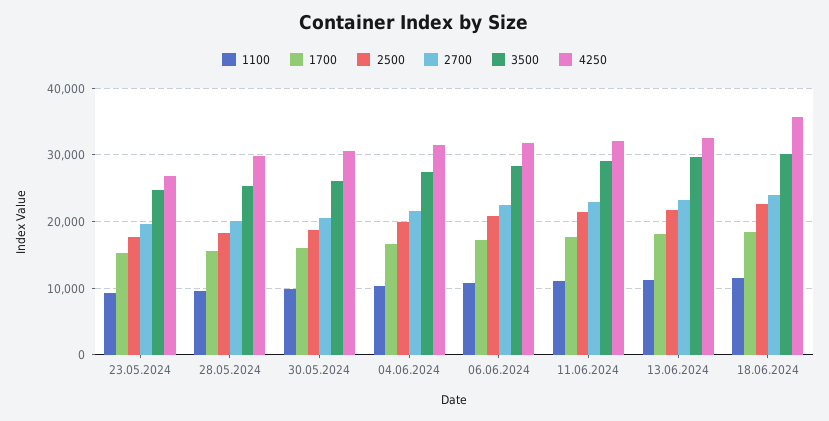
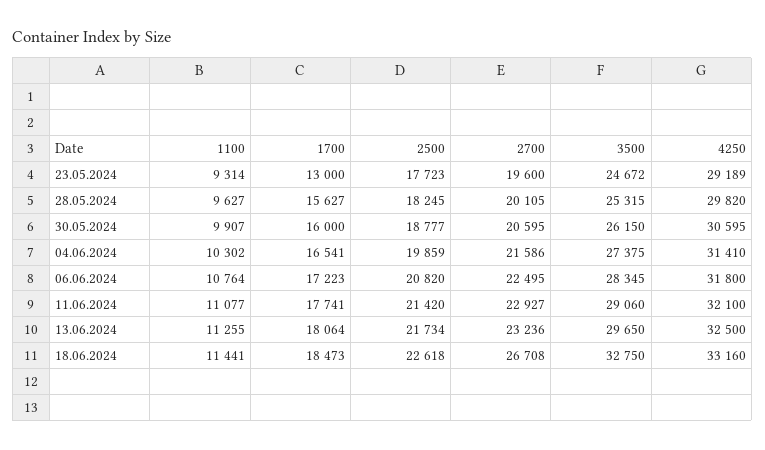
1700, 23.05.2024: 15000 -> 13000
4250, 23.05.2024: 27000 -> 29189
2700, 18.06.2024: 24000 -> 26708
3500, 18.06.2024: 30000 -> 32750
4250, 18.06.2024: 36000 -> 33160

